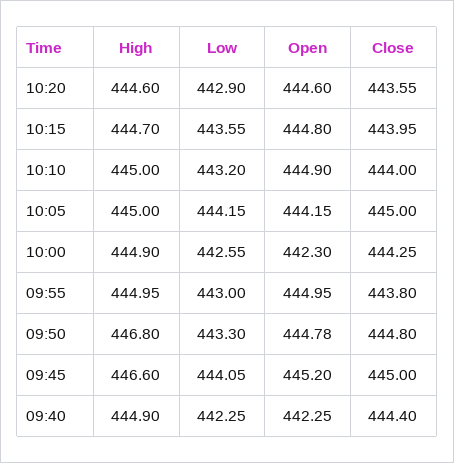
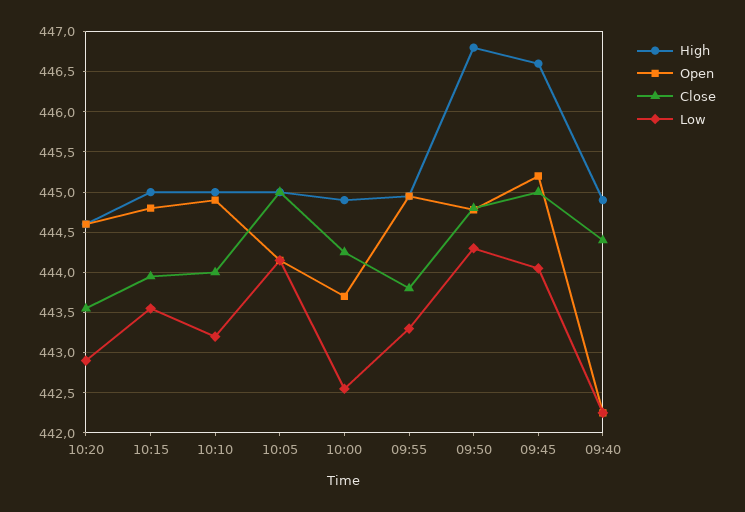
High, 10:15: 444.7 -> 445
Open, 10:00: 442.3 -> 443.7
Low, 09:55: 443 -> 443.3
Low, 09:50: 443.3 -> 444.3

